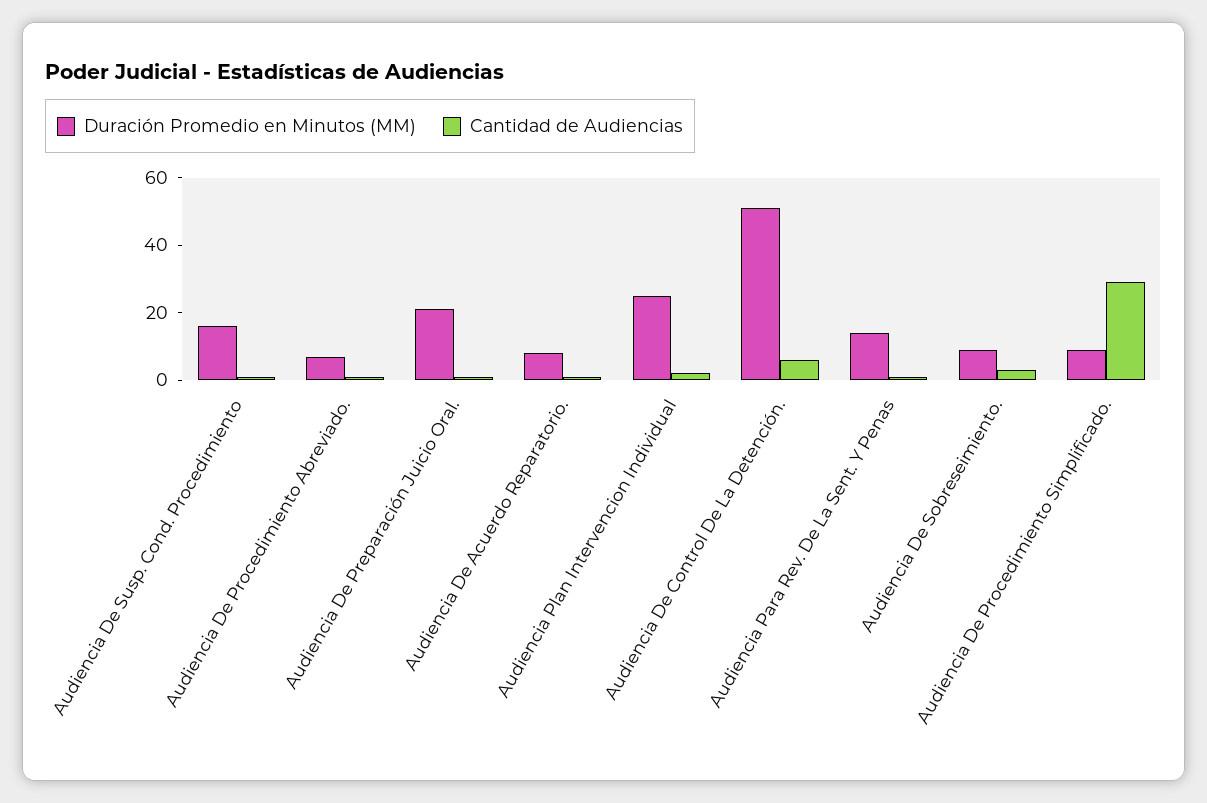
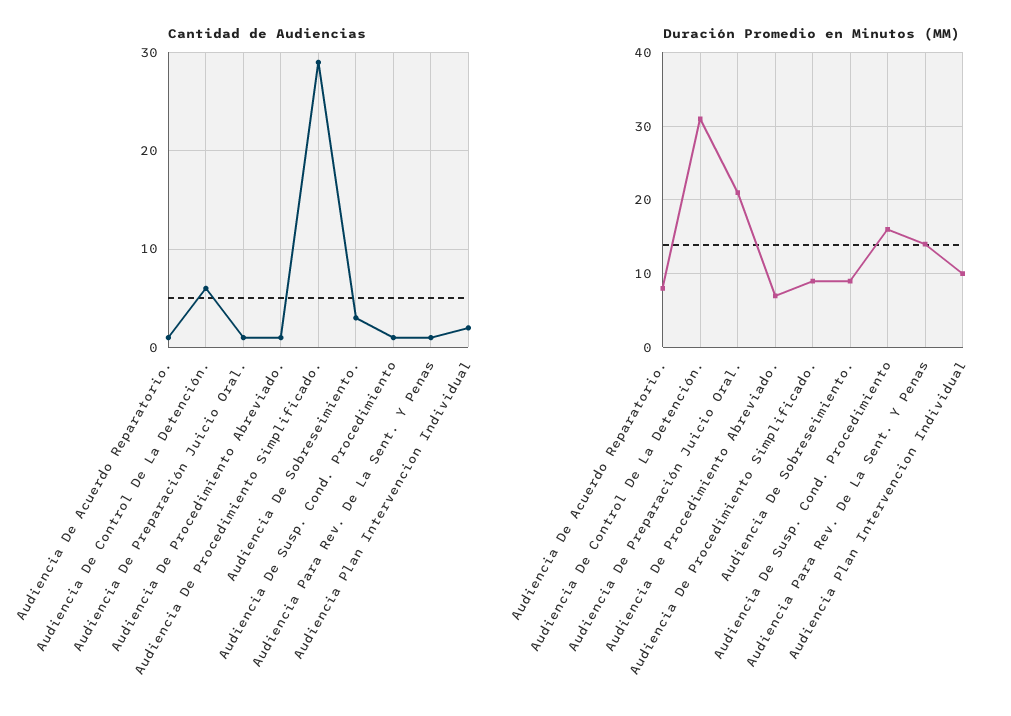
Duración Promedio en Minutos (MM), Audiencia Plan Intervencion Individual: 25 -> 10
Duración Promedio en Minutos (MM), Audiencia De Control De La Detención.: 50 -> 31

